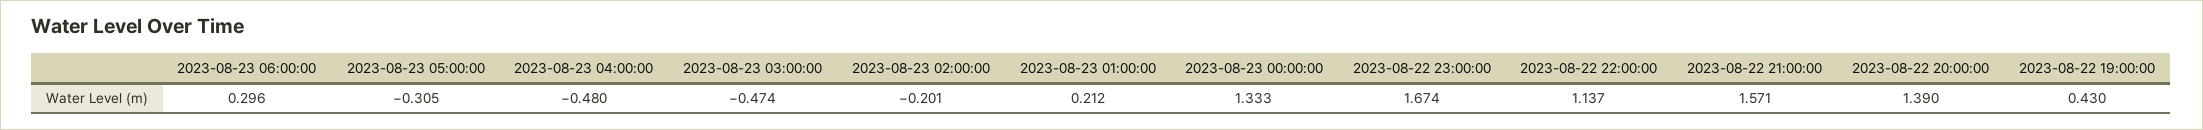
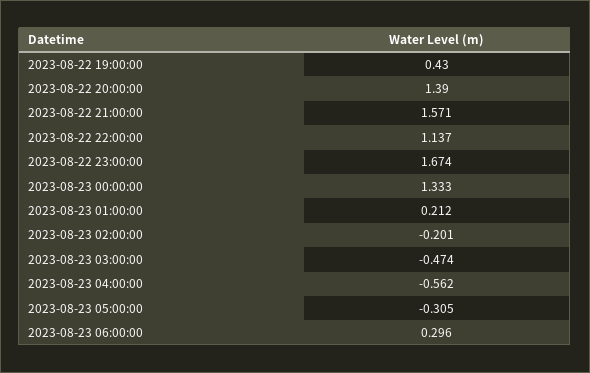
2023-08-23 04:00:00: -0.48 -> -0.562

